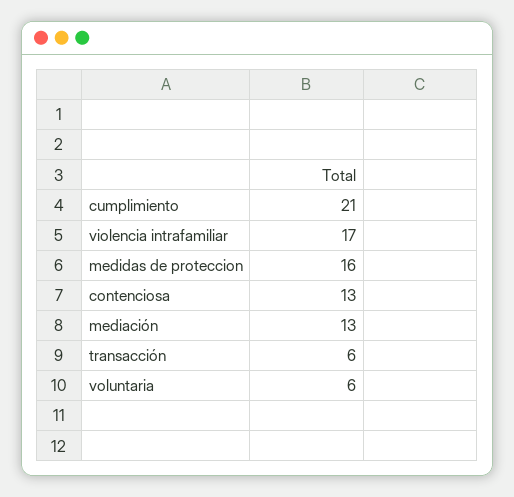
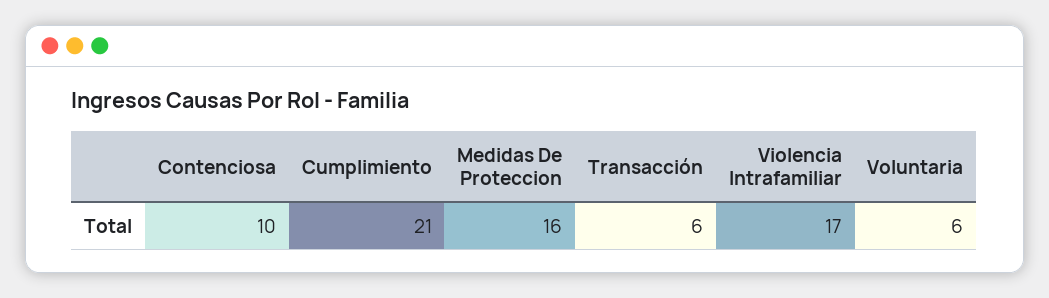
contenciosa: 13 -> 10
mediación: 13 -> none

